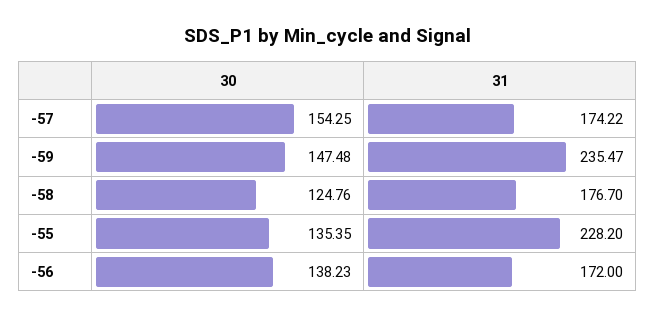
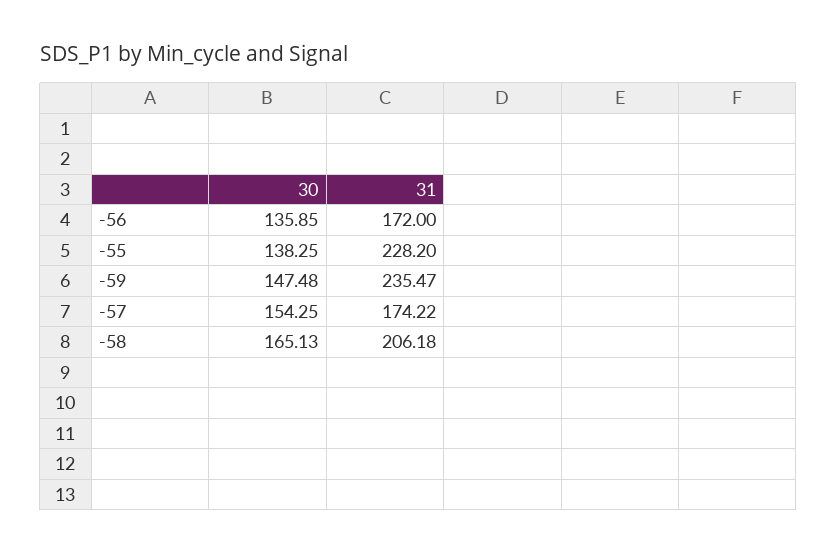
30, -58: 124.76 -> 165.13
31, -58: 176.7 -> 206.18
30, -55: 135.35 -> 138.25
30, -56: 138.23 -> 135.85

